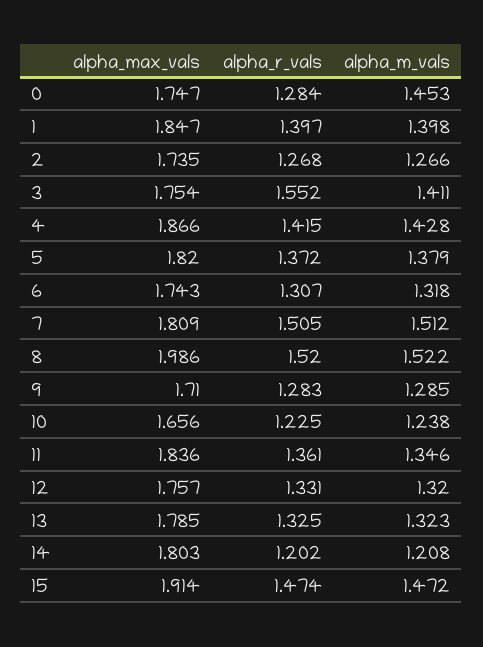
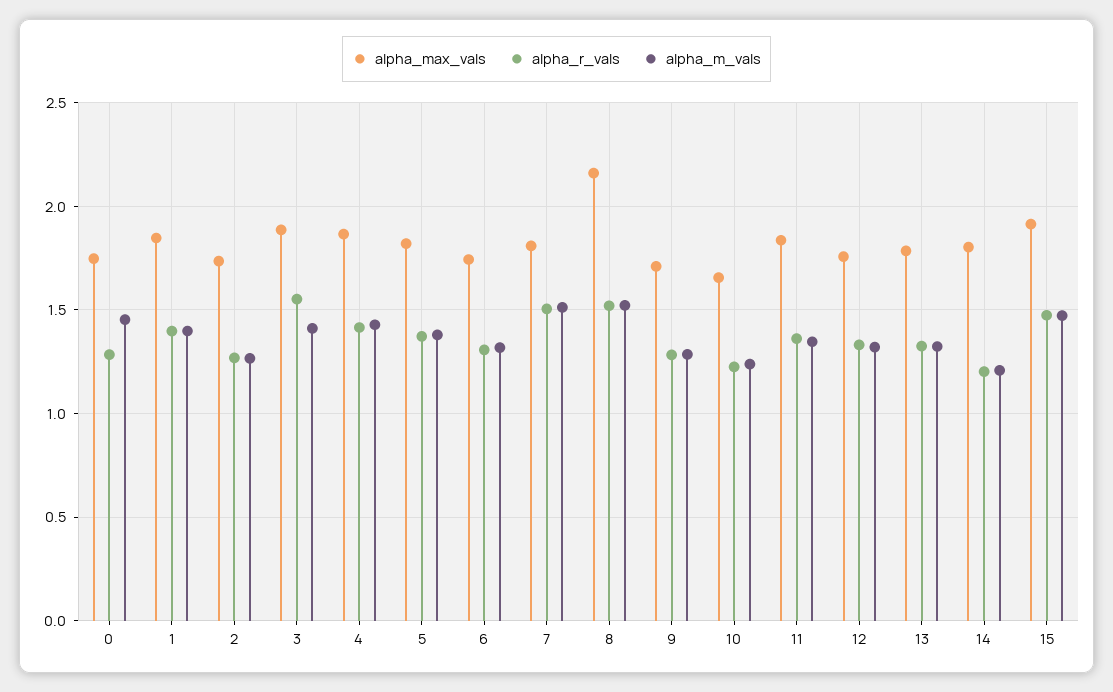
alpha_max_vals, 3: 1.754 -> 1.9
alpha_max_vals, 8: 1.986 -> 2.15

